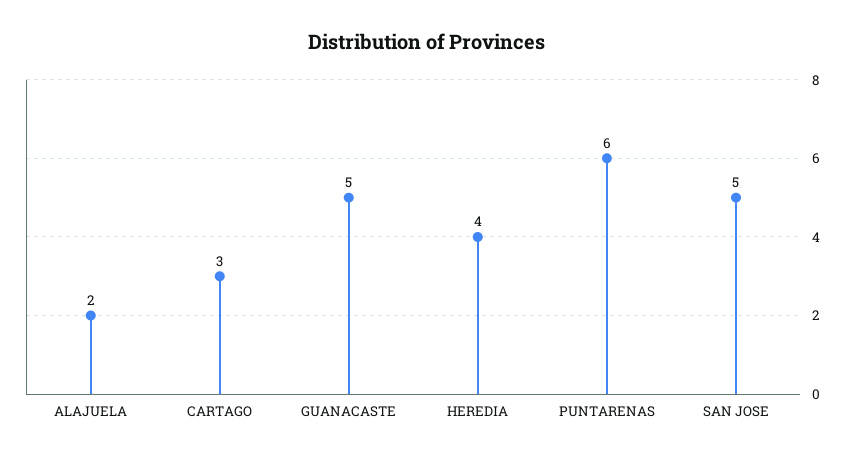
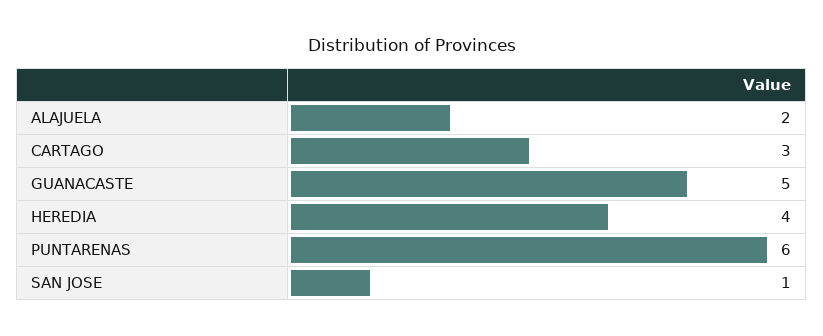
SAN JOSE: 5 -> 1

